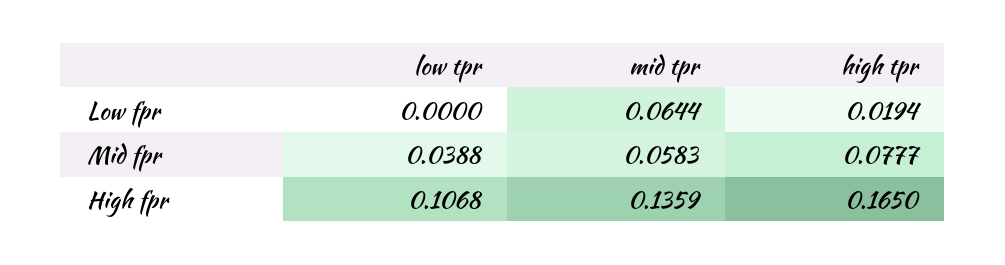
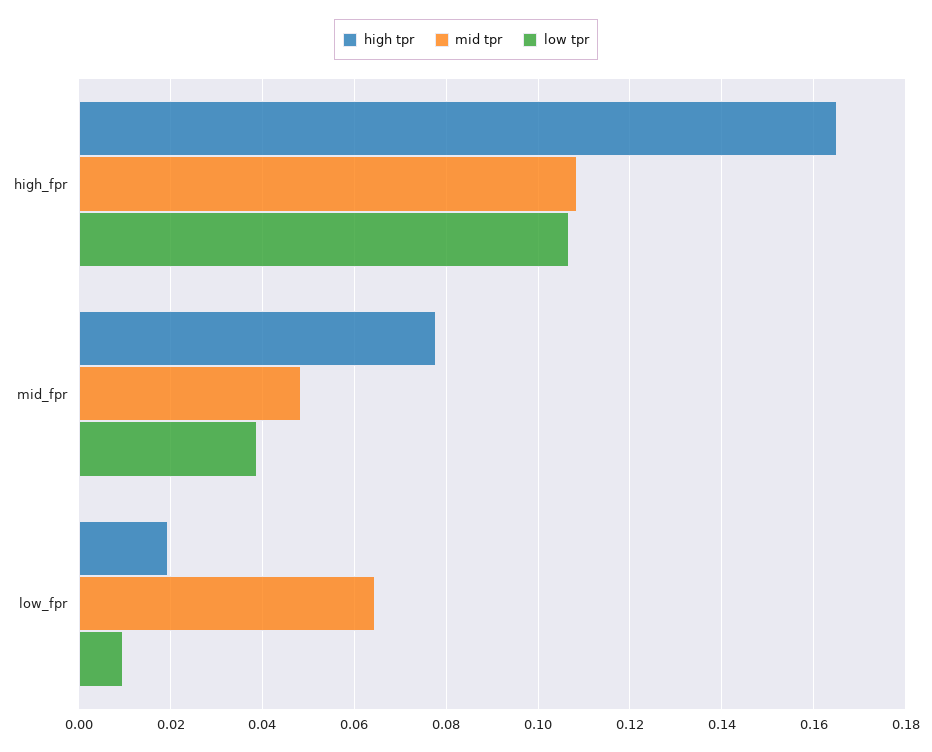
low tpr, Low fpr: 0 -> 0.01
mid tpr, Mid fpr: 0.0583 -> 0.048
mid tpr, High fpr: 0.1359 -> 0.108

